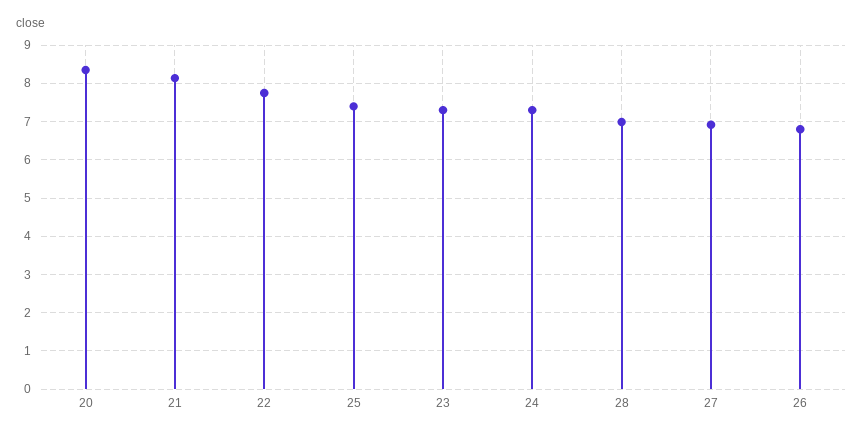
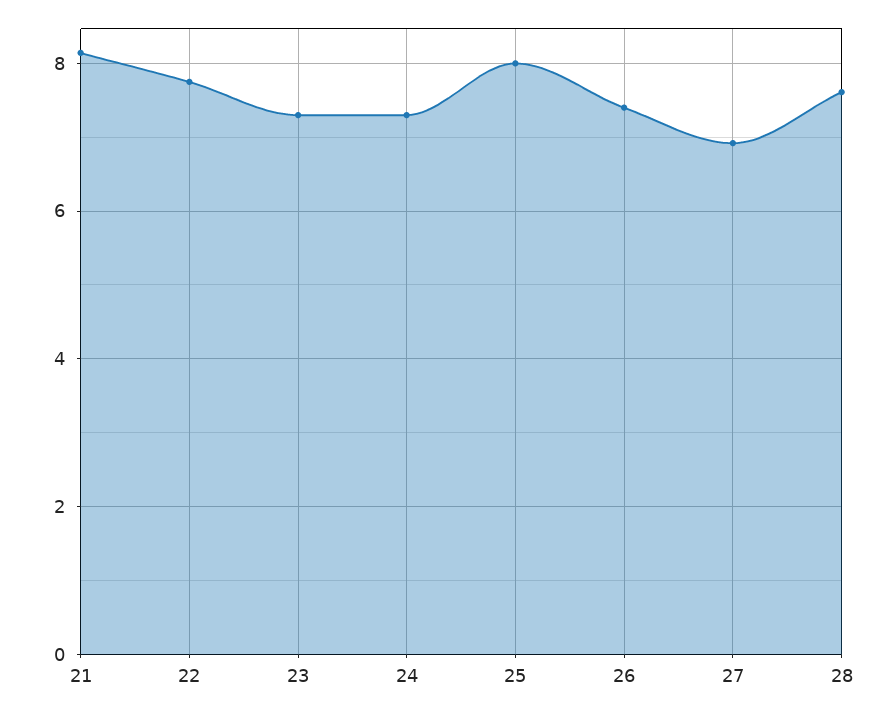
20: 8.4 -> none
25: 7.4 -> 8
28: 7 -> 7.6
26: 6.8 -> 7.4

